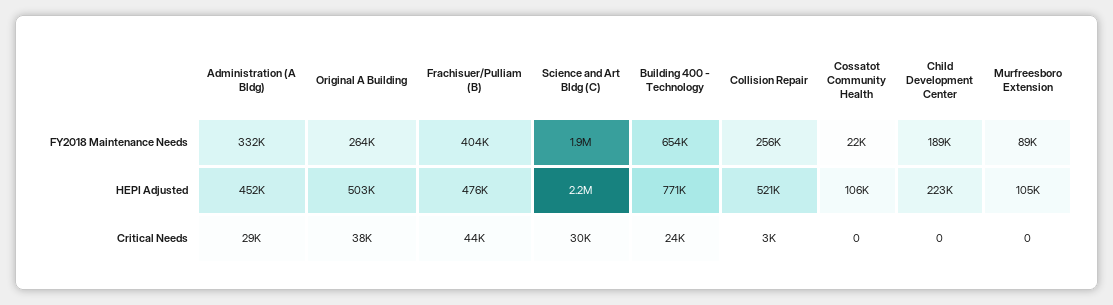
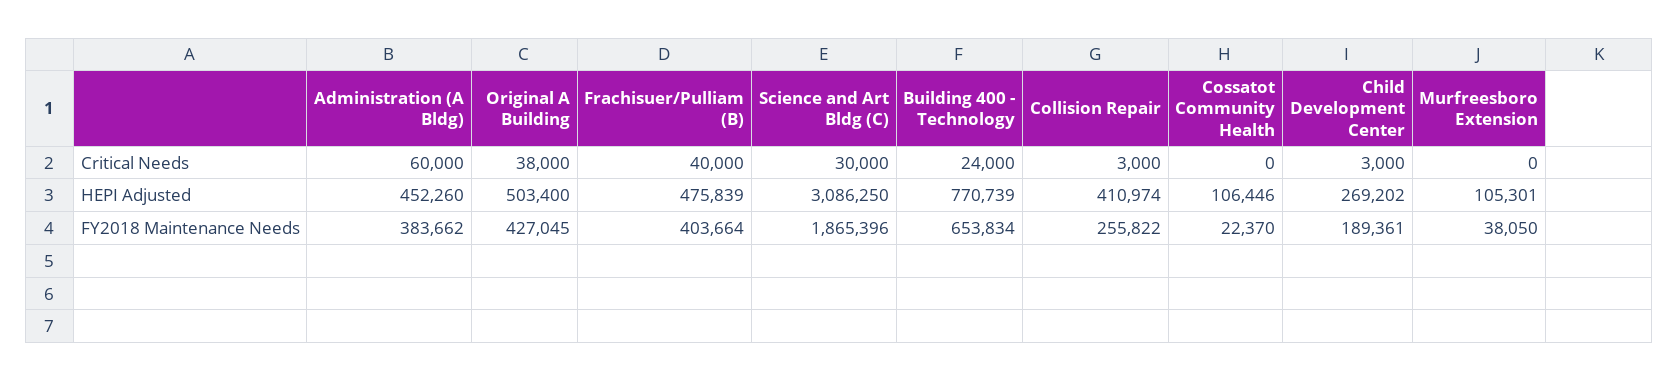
Administration (A Bldg), FY2018 Maintenance Needs: 332000 -> 383662
Original A Building, FY2018 Maintenance Needs: 264000 -> 427045
Murfreesboro Extension, FY2018 Maintenance Needs: 89000 -> 38050
Science and Art Bldg (C), HEPI Adjusted: 2200000 -> 3086250
Collision Repair, HEPI Adjusted: 521000 -> 410974
Child Development Center, HEPI Adjusted: 223000 -> 269202
Administration (A Bldg), Critical Needs: 29000 -> 60000
Frachisuer/Pulliam (B), Critical Needs: 44000 -> 40000
Child Development Center, Critical Needs: 0 -> 3000

